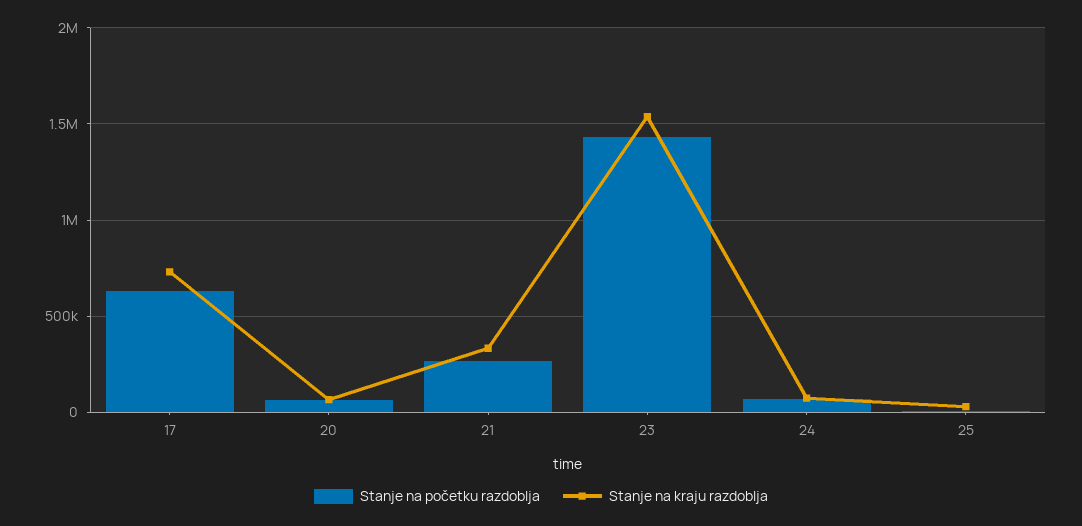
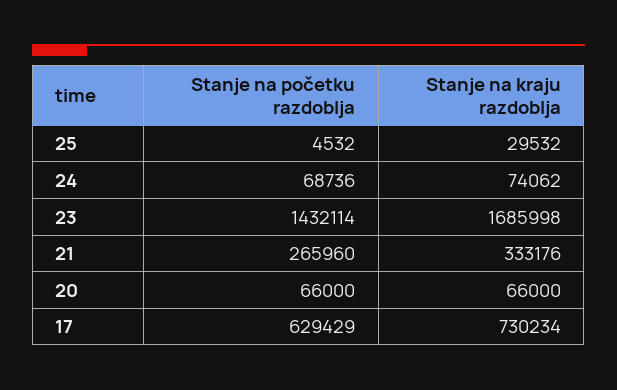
Stanje na kraju razdoblja, 23: 1550000 -> 1685998

